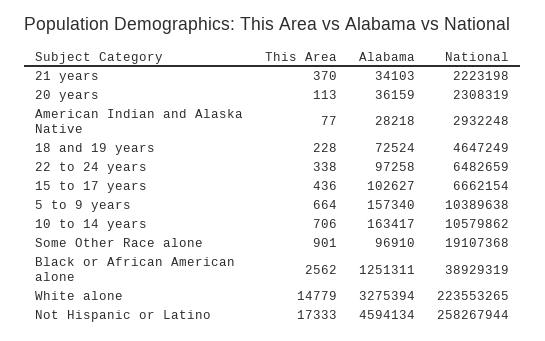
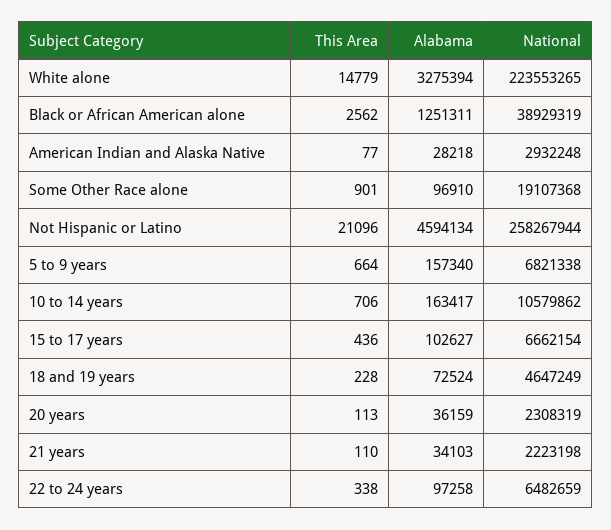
This Area, 21 years: 370 -> 110
National, 5 to 9 years: 10389638 -> 6821338
This Area, Not Hispanic or Latino: 17333 -> 21096

